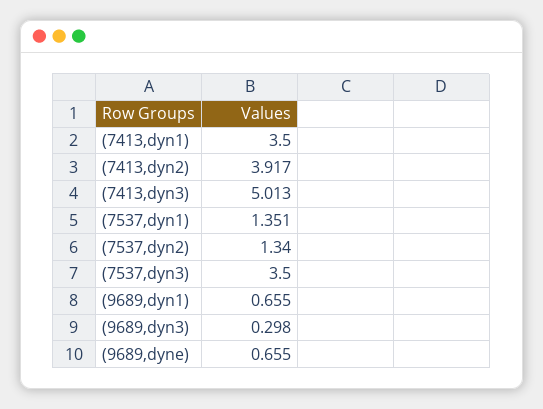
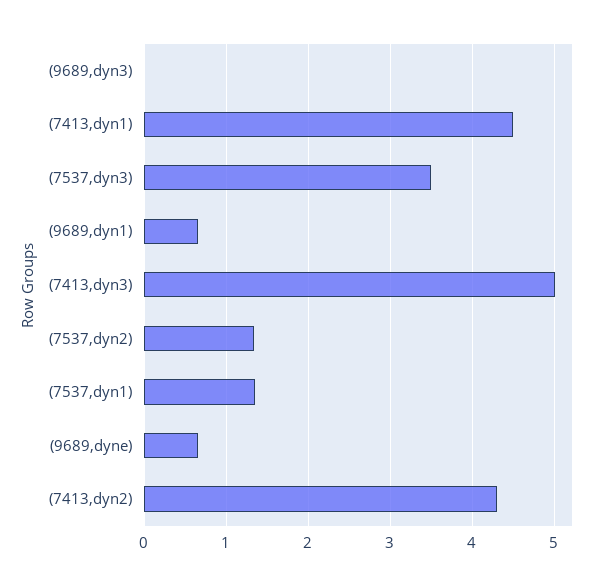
(7413,dyn1): 3.5 -> 4.5
(7413,dyn2): 3.917 -> 4.3
(9689,dyn3): 0.298 -> 0

